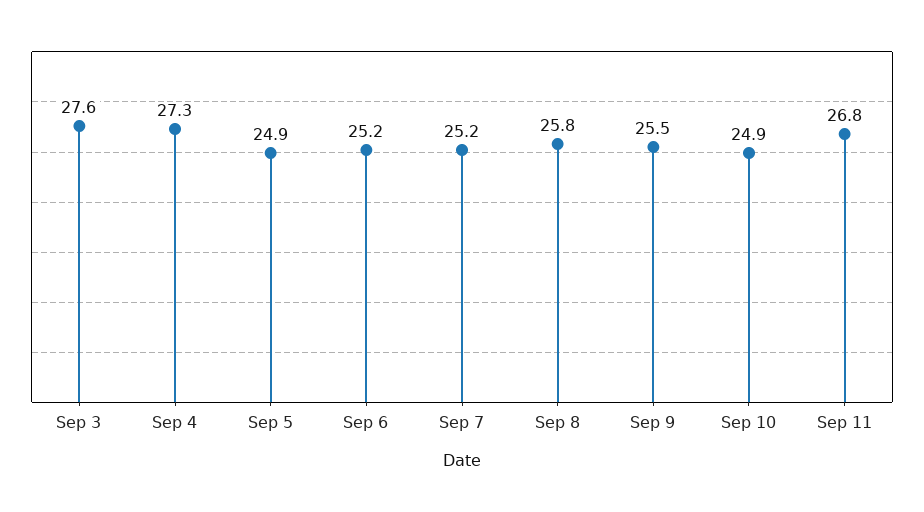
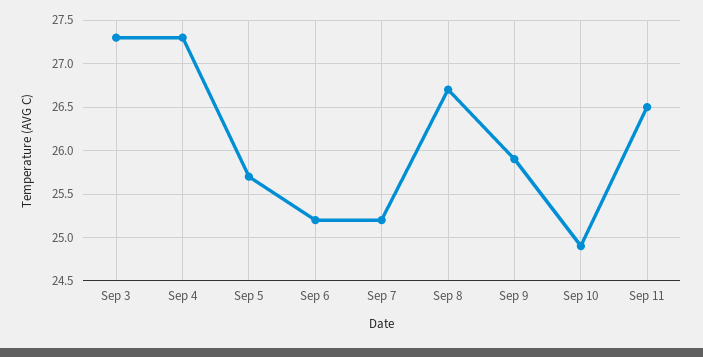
Sep 3: 27.6 -> 27.3
Sep 5: 24.9 -> 25.7
Sep 8: 25.8 -> 26.7
Sep 9: 25.5 -> 25.9
Sep 11: 26.8 -> 26.5

